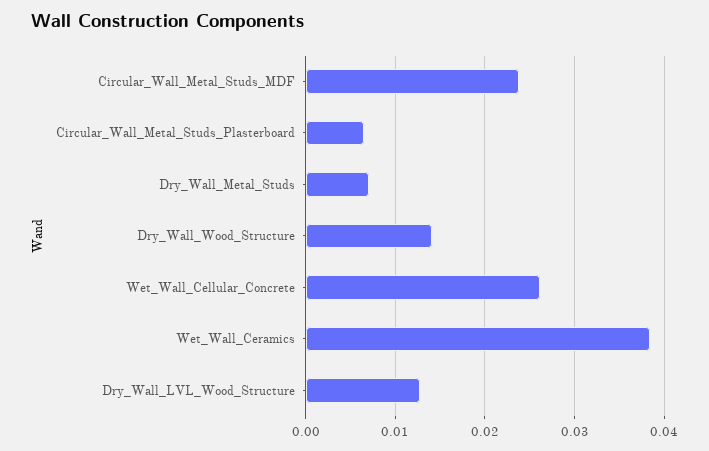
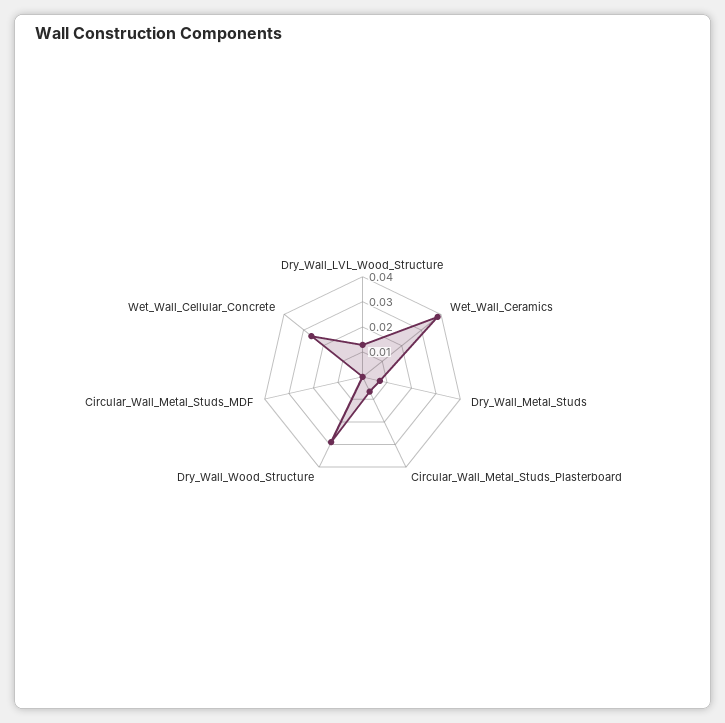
Circular_Wall_Metal_Studs_MDF: 0.024 -> 0
Dry_Wall_Wood_Structure: 0.014 -> 0.03

